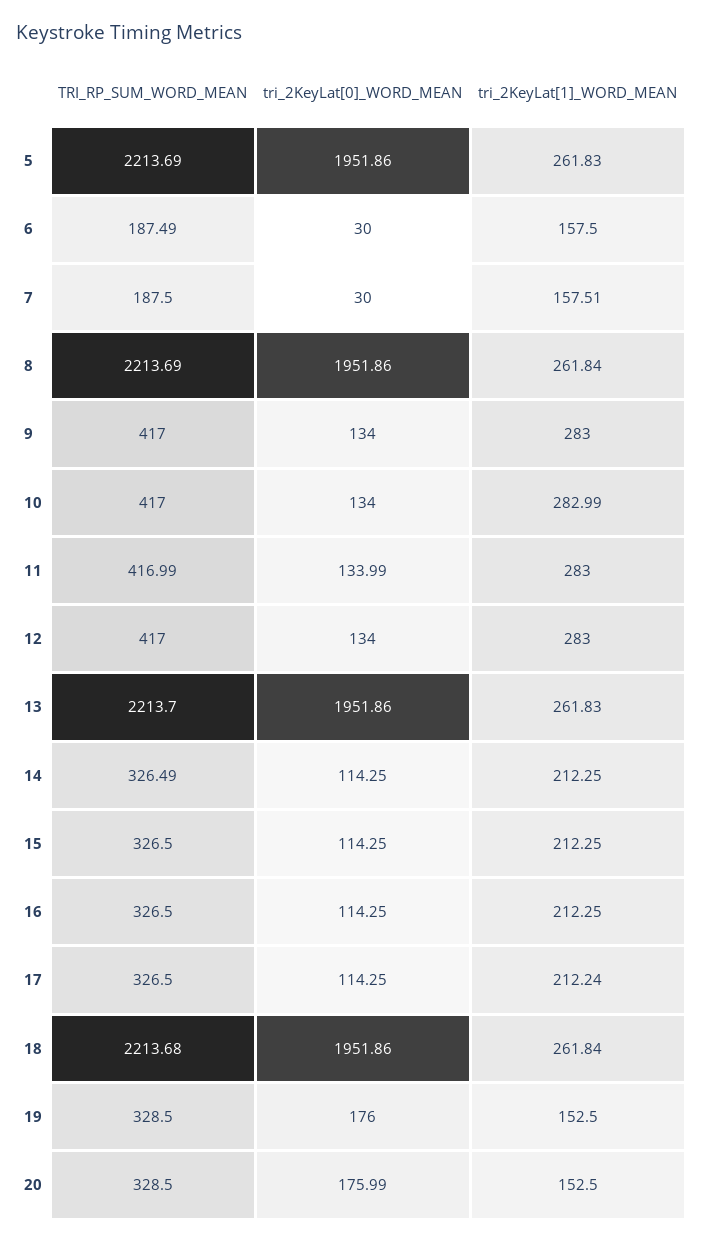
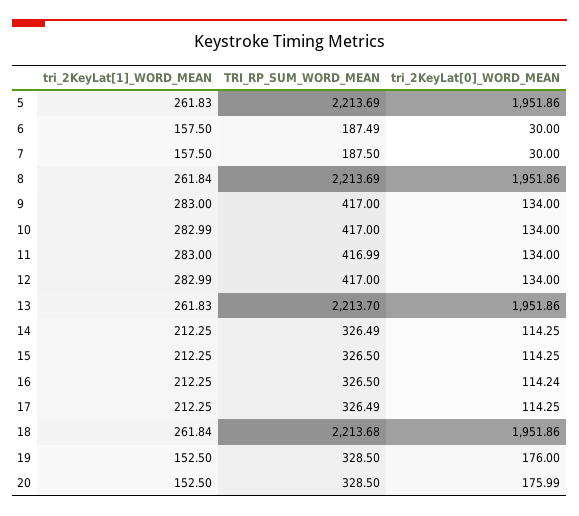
tri_2KeyLat[1]_WORD_MEAN, 7: 157.51 -> 157.5
tri_2KeyLat[0]_WORD_MEAN, 11: 133.99 -> 134
tri_2KeyLat[1]_WORD_MEAN, 12: 283 -> 282.99
tri_2KeyLat[0]_WORD_MEAN, 16: 114.25 -> 114.24
TRI_RP_SUM_WORD_MEAN, 17: 326.5 -> 326.49
tri_2KeyLat[1]_WORD_MEAN, 17: 212.24 -> 212.25

